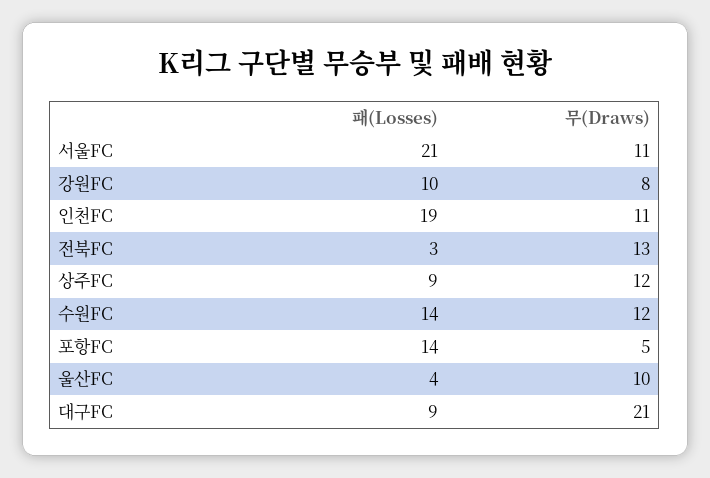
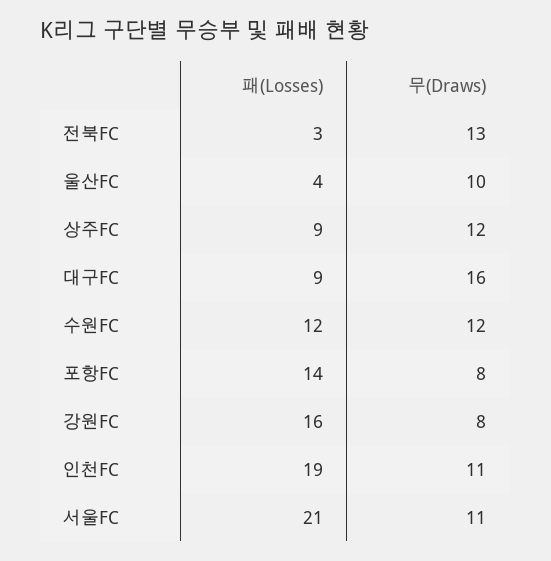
패(Losses), 강원FC: 10 -> 16
패(Losses), 수원FC: 14 -> 12
무(Draws), 포항FC: 5 -> 8
무(Draws), 대구FC: 21 -> 16

